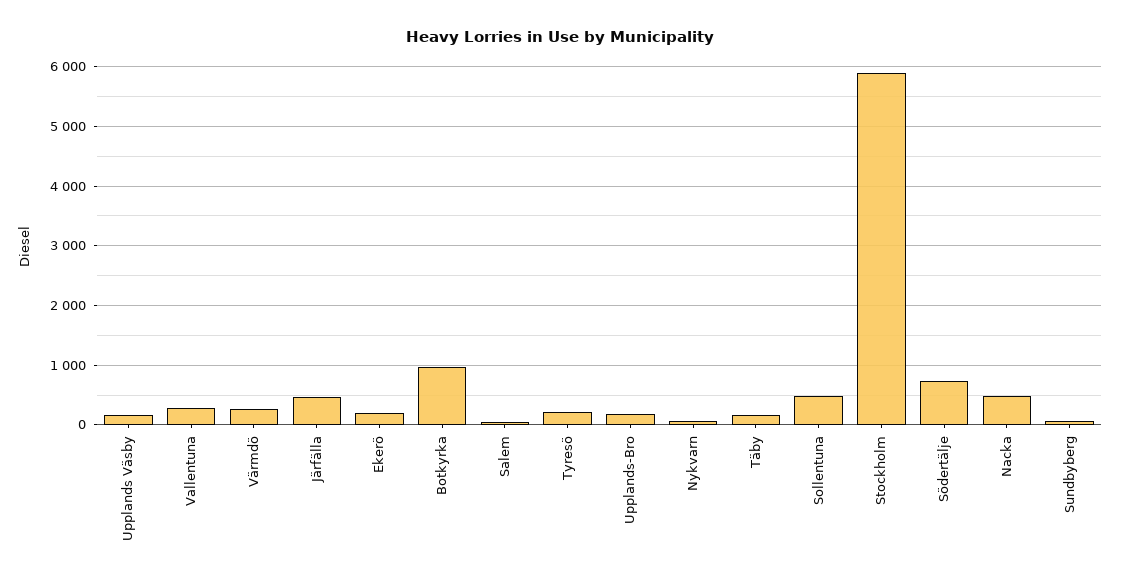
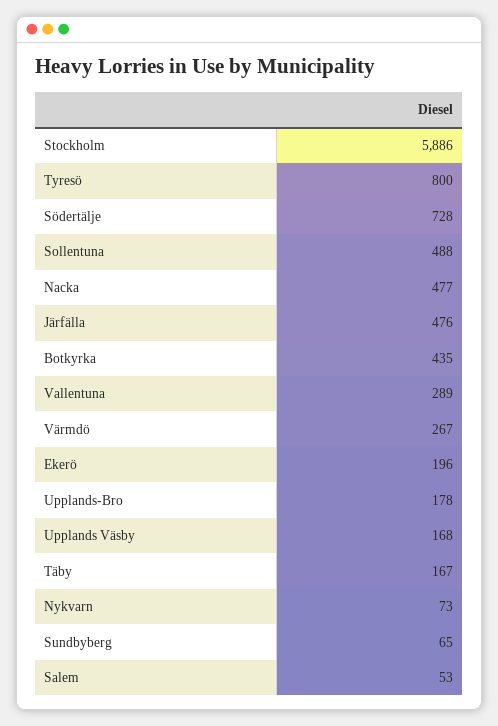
Botkyrka: 1000 -> 435
Tyresö: 200 -> 800

